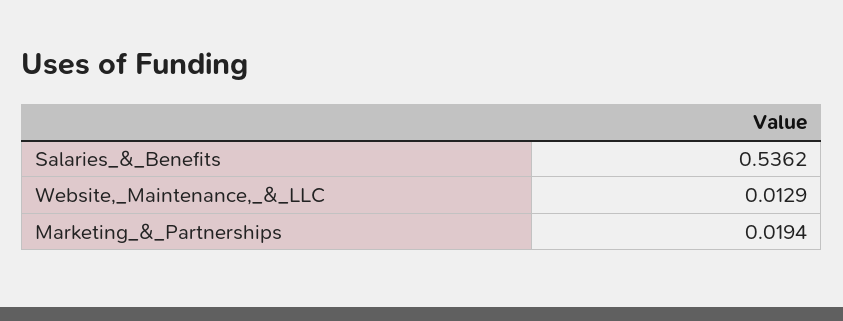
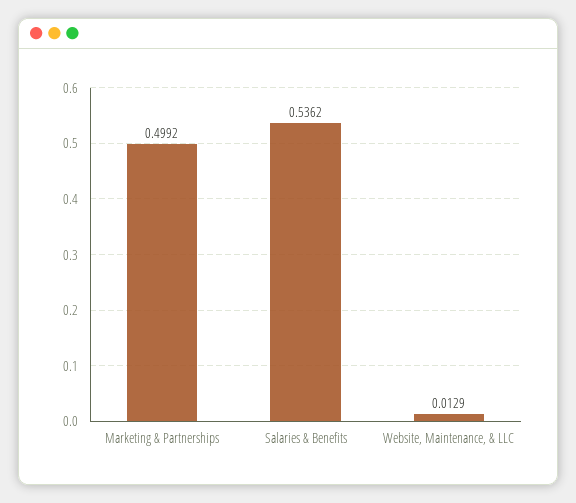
Marketing_&_Partnerships: 0.0194 -> 0.4992

